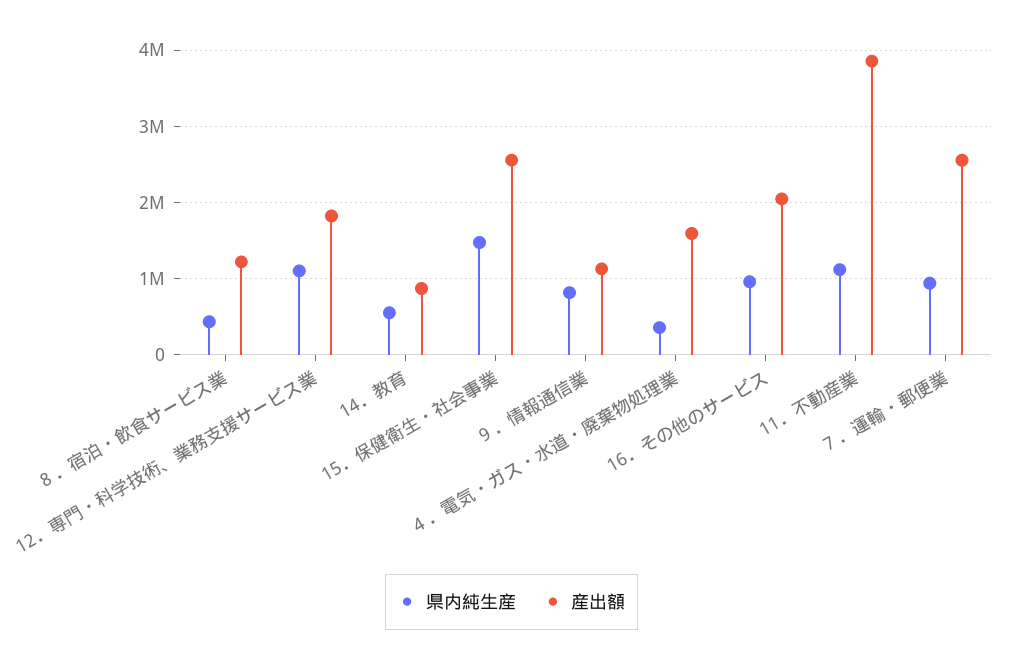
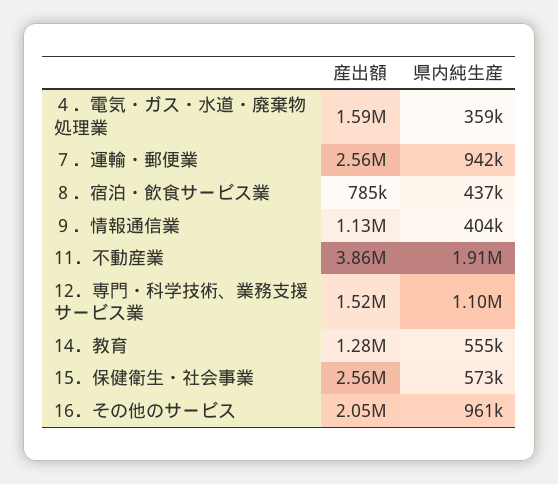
産出額, ８．宿泊・飲食サービス業: 1200000 -> 785000
産出額, 12．専門・科学技術、業務支援サービス業: 1800000 -> 1520000
産出額, 14．教育: 900000 -> 1280000
県内純生産, 15．保健衛生・社会事業: 1500000 -> 573000
県内純生産, ９．情報通信業: 800000 -> 404000
県内純生産, 11．不動産業: 1100000 -> 1910000

